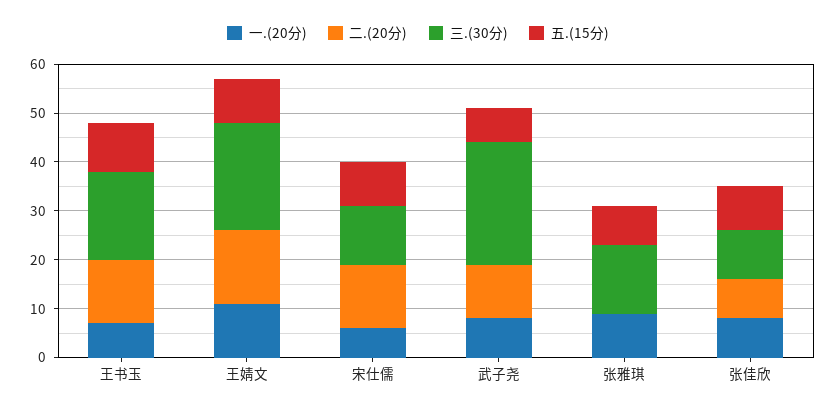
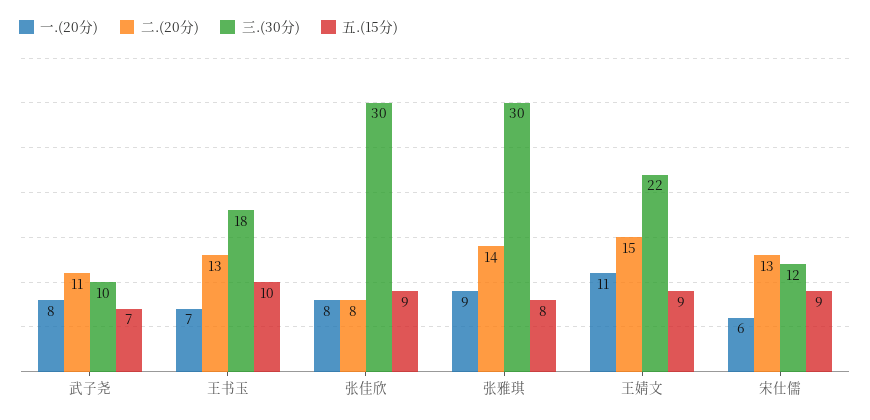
三.(30分), 武子尧: 25 -> 10
二.(20分), 张雅琪: 0 -> 14
三.(30分), 张雅琪: 15 -> 30
三.(30分), 张佳欣: 10 -> 30

